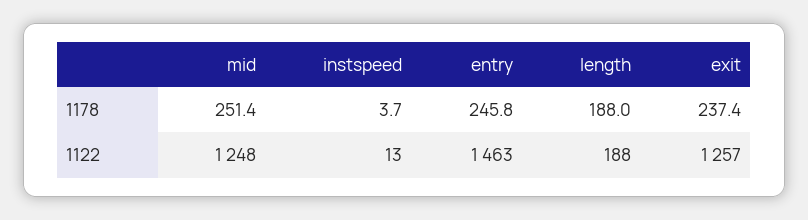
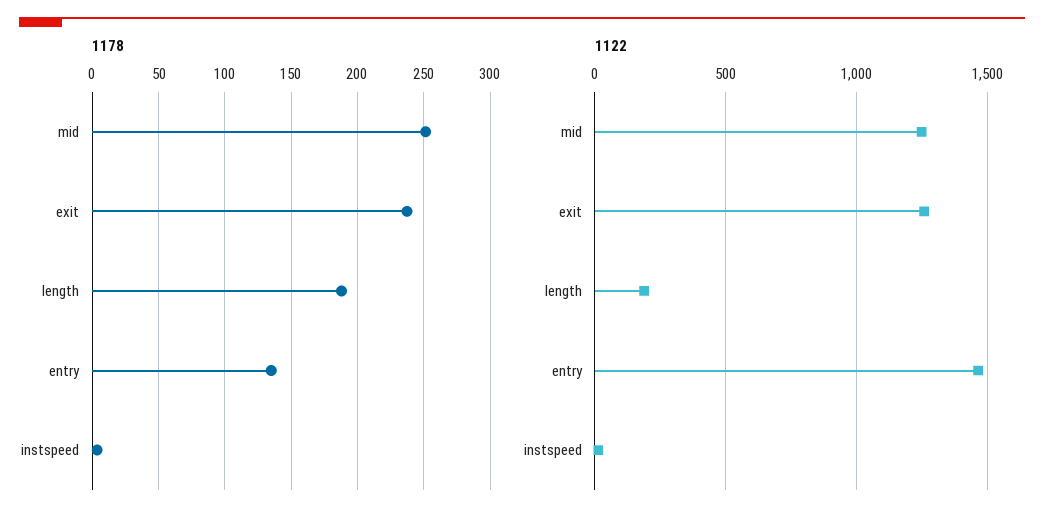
1178, entry: 245.8 -> 135

